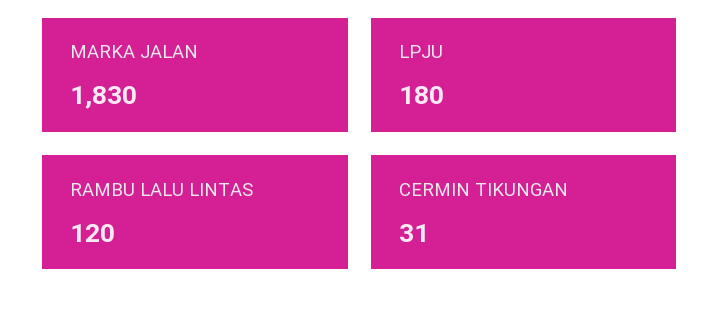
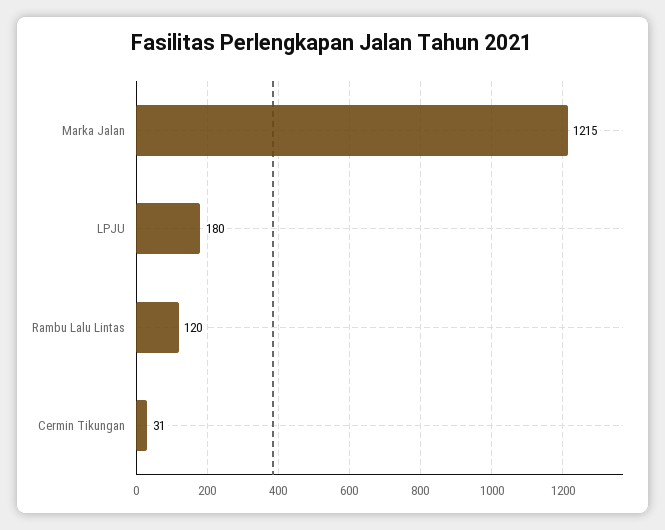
MARKA JALAN: 1830 -> 1215

